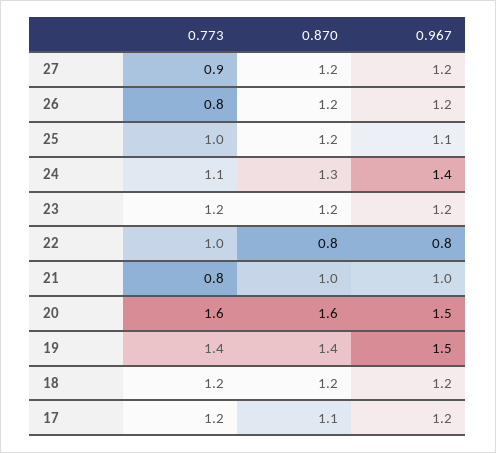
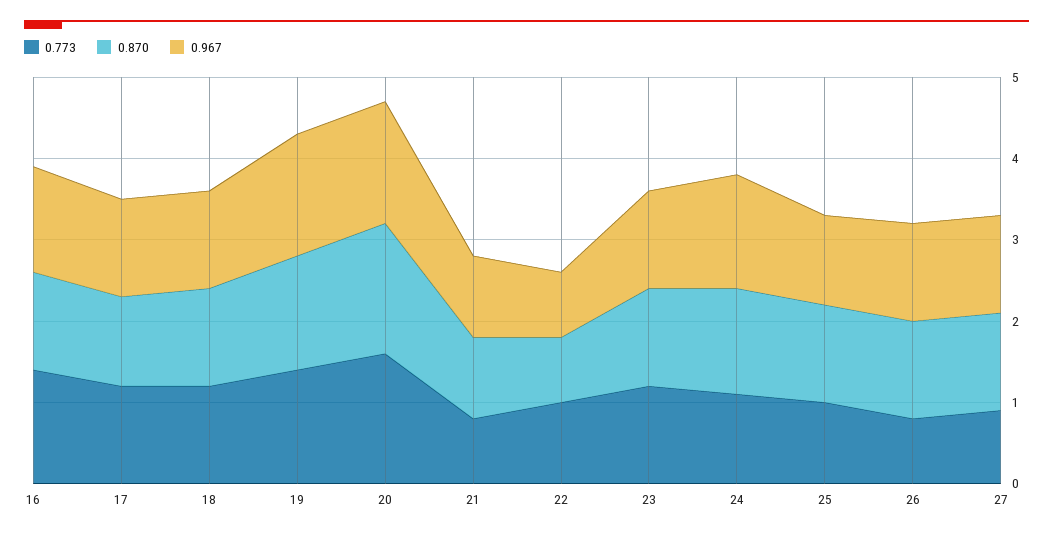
0.773, 16: none -> 1.4
0.870, 16: none -> 1.2
0.967, 16: none -> 1.3

